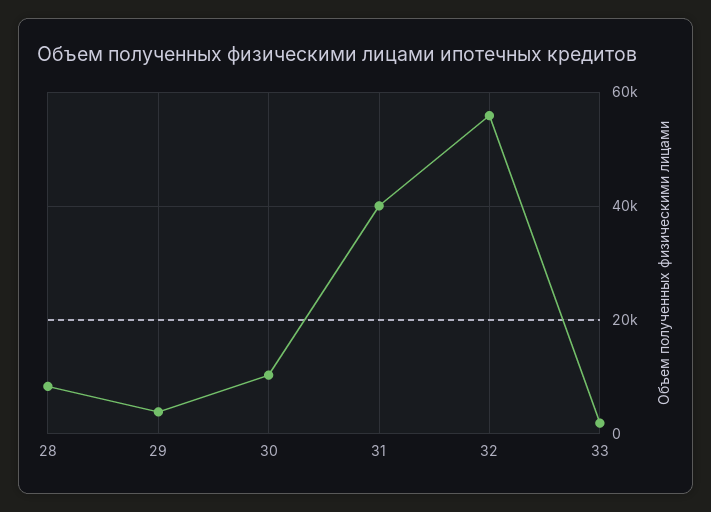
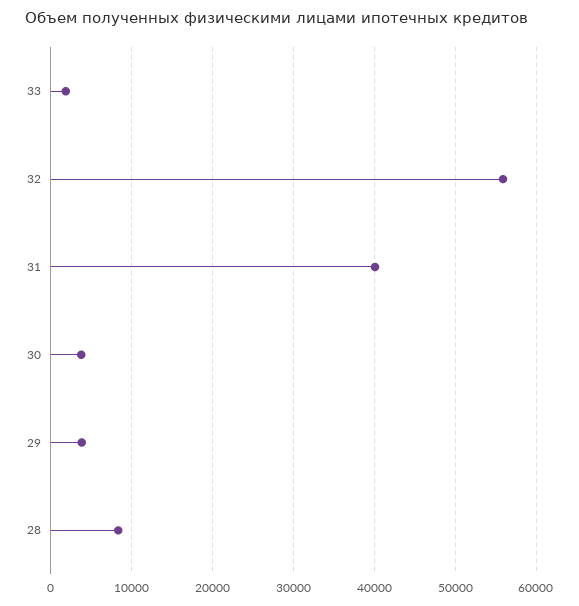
30: 10000 -> 4000

